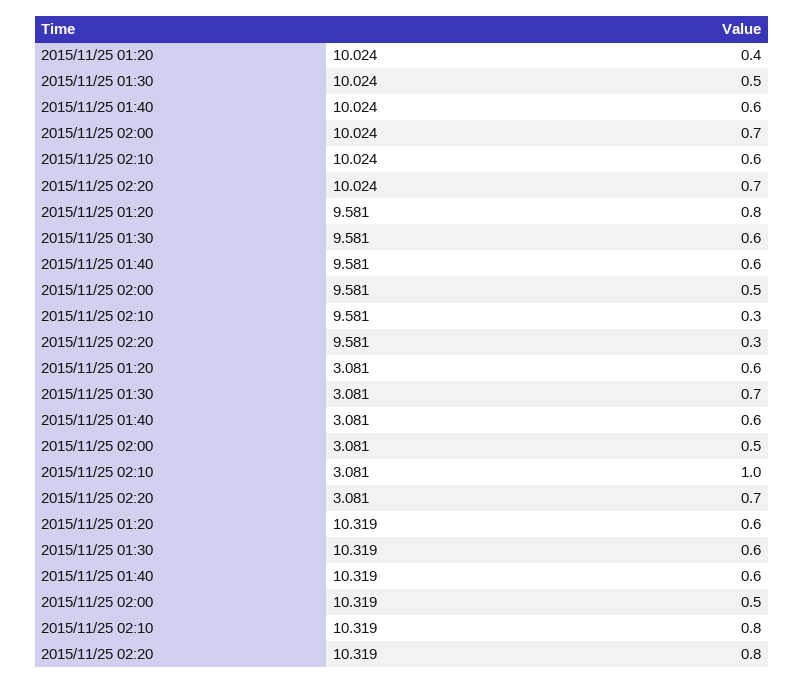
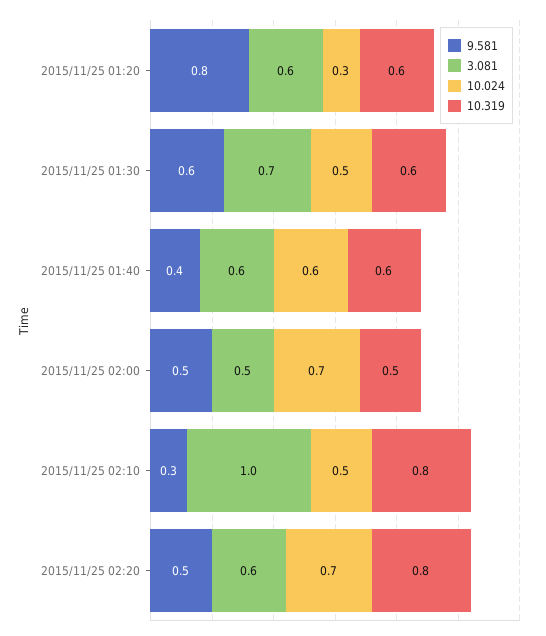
10.024, 2015/11/25 01:20: 0.4 -> 0.3
10.024, 2015/11/25 02:10: 0.6 -> 0.5
9.581, 2015/11/25 01:40: 0.6 -> 0.4
9.581, 2015/11/25 02:20: 0.3 -> 0.5
3.081, 2015/11/25 02:20: 0.7 -> 0.6

